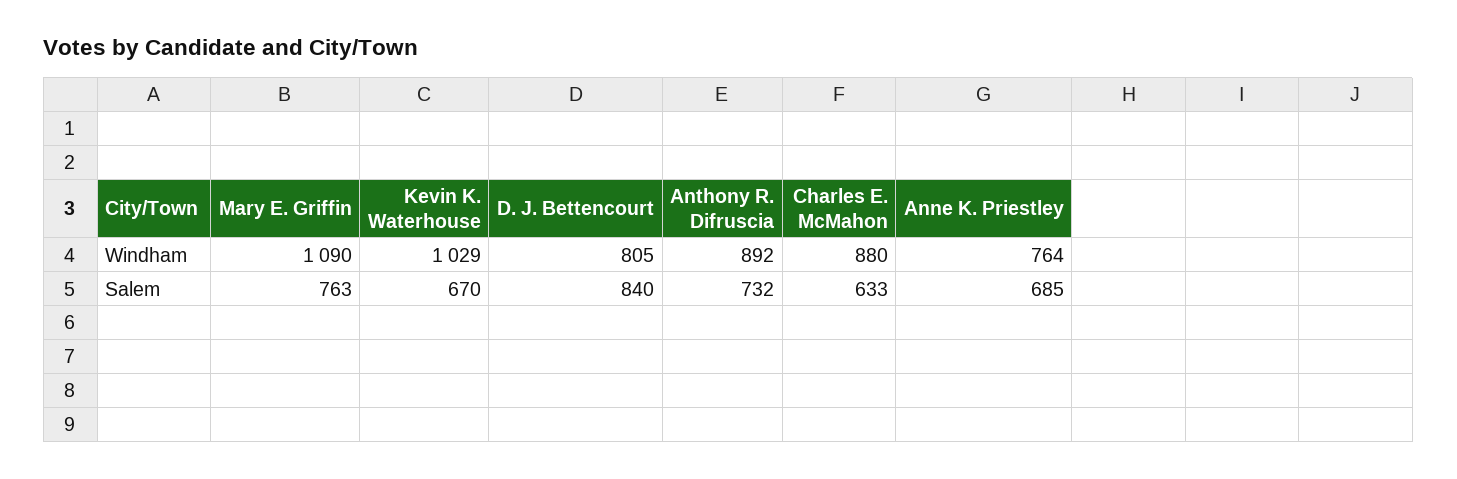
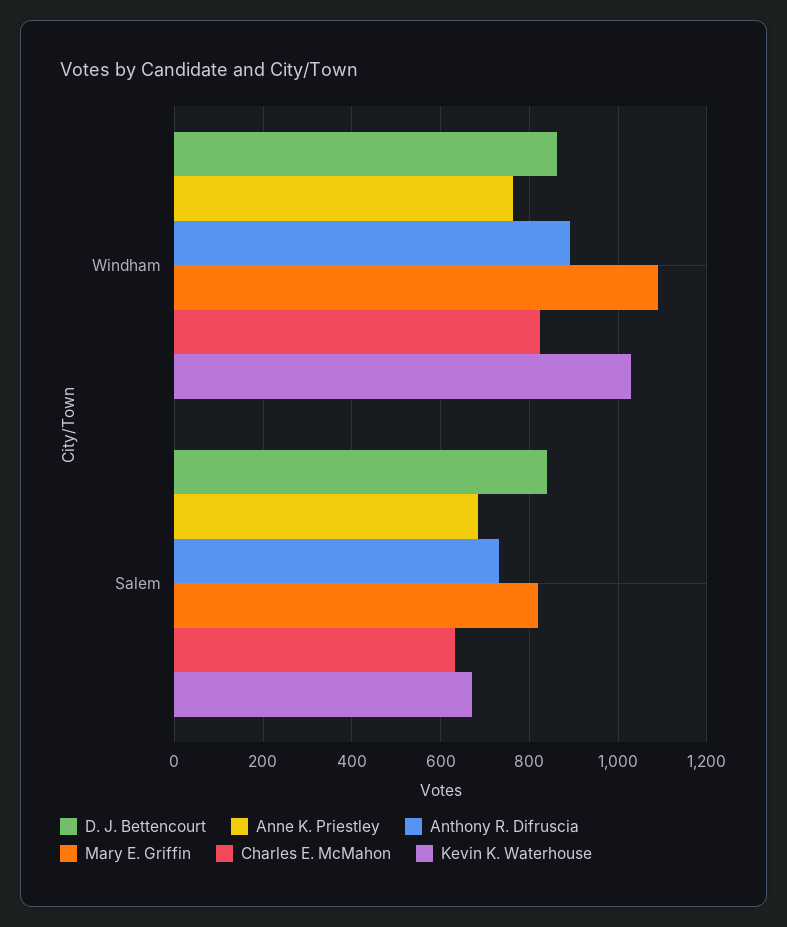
D. J. Bettencourt, Windham: 805 -> 860
Charles E. McMahon, Windham: 880 -> 820
Mary E. Griffin, Salem: 763 -> 820

